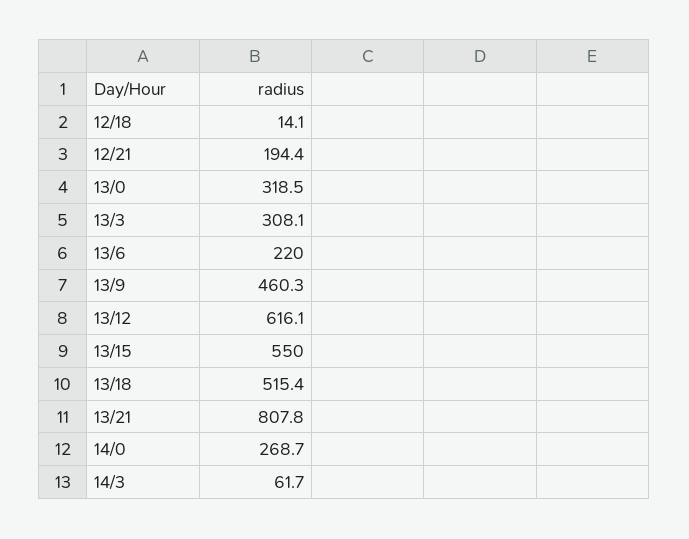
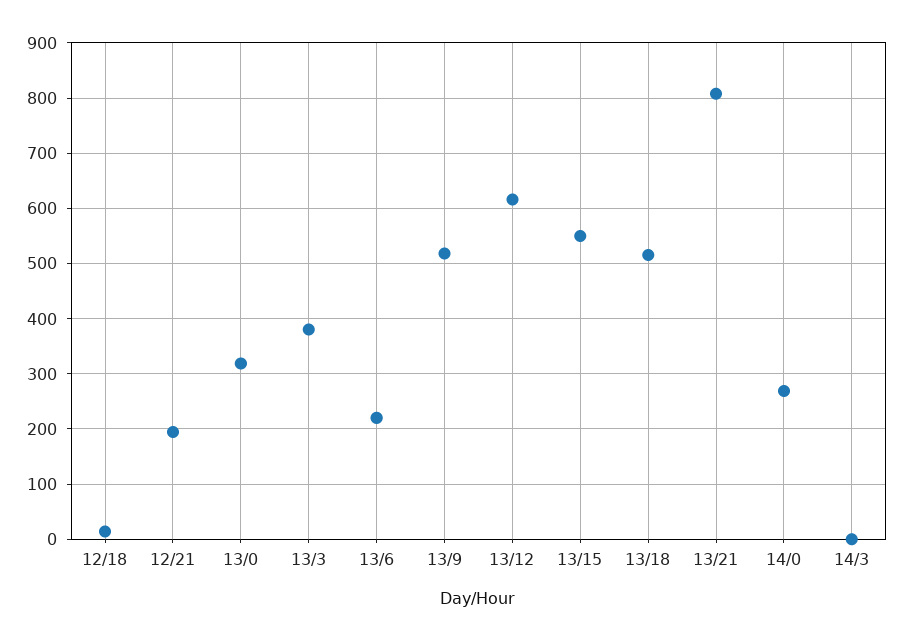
13/3: 308.1 -> 380
13/9: 460.3 -> 520
14/3: 61.7 -> 0

